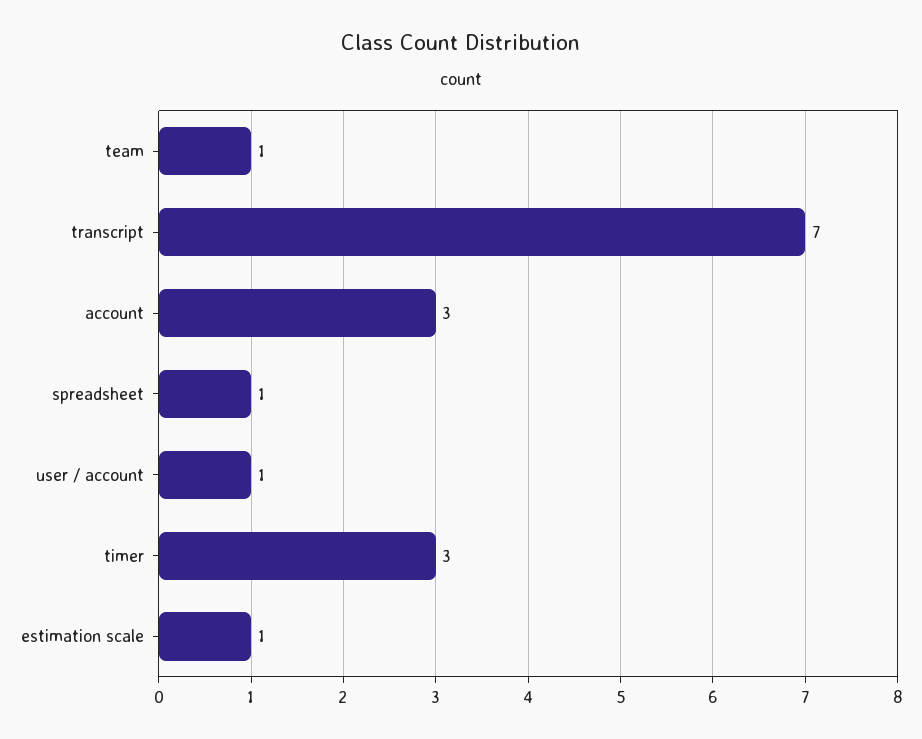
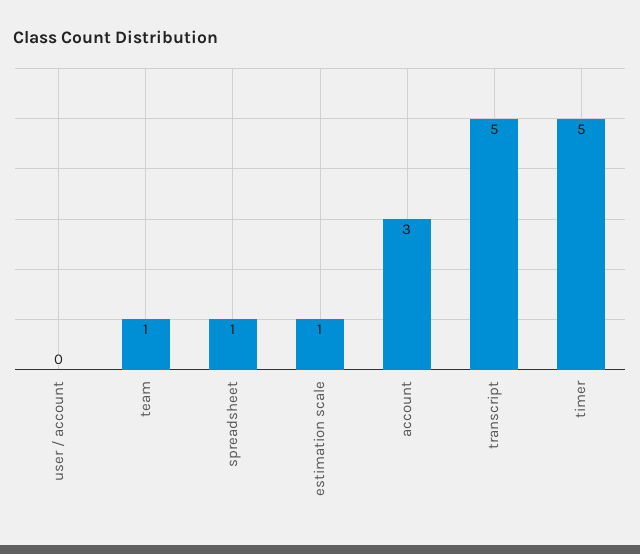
transcript: 7 -> 5
user / account: 1 -> 0
timer: 3 -> 5

